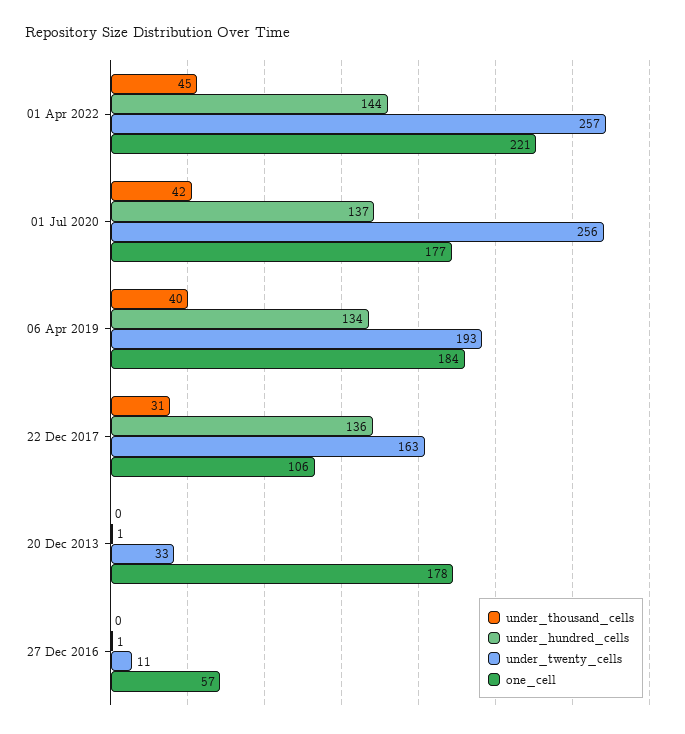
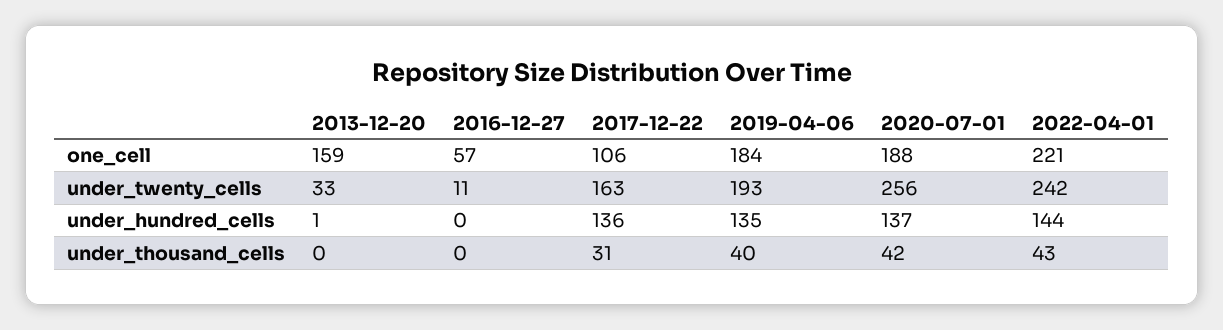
under_thousand_cells, 01 Apr 2022: 45 -> 43
under_twenty_cells, 01 Apr 2022: 257 -> 242
one_cell, 01 Jul 2020: 177 -> 188
under_hundred_cells, 06 Apr 2019: 134 -> 135
one_cell, 20 Dec 2013: 178 -> 159
under_hundred_cells, 27 Dec 2016: 1 -> 0

